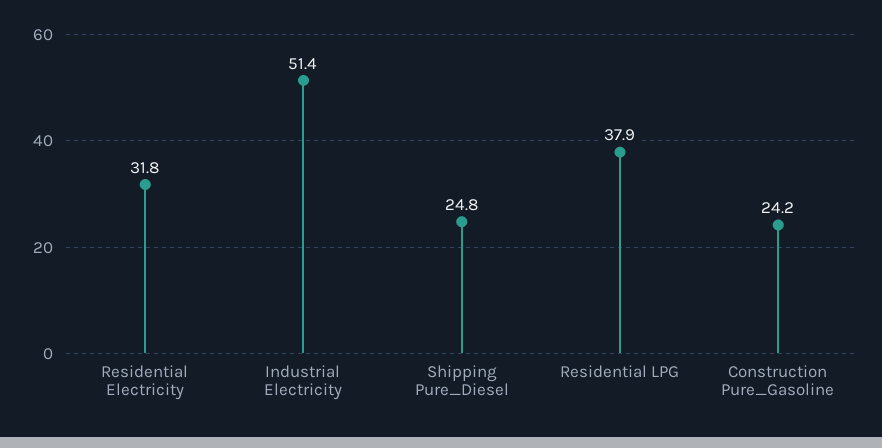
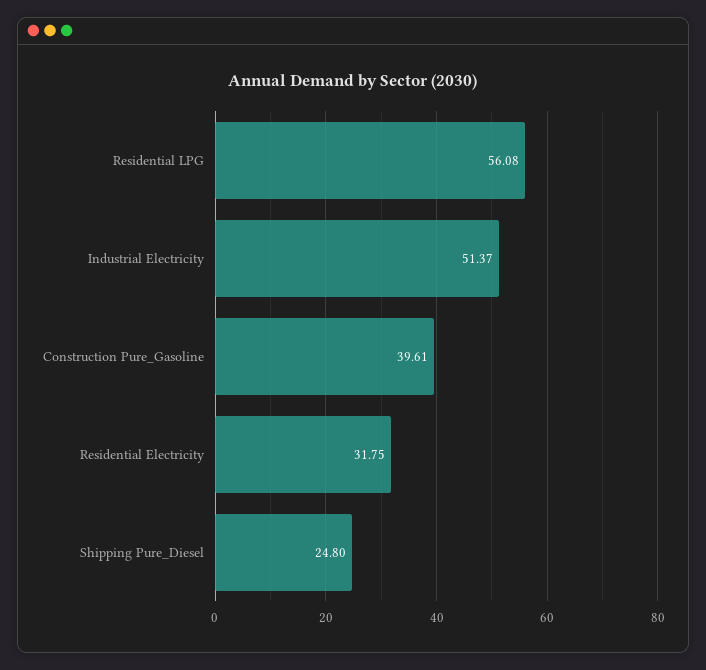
Residential LPG: 37.9 -> 56.08
Construction Pure_Gasoline: 24.2 -> 39.61

